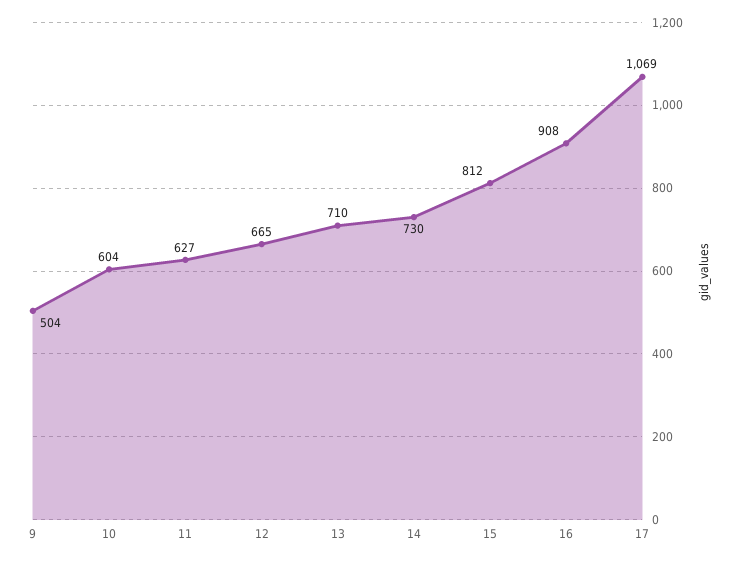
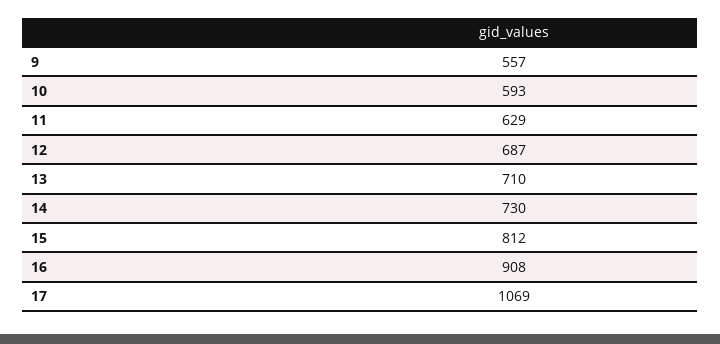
9: 504 -> 557
10: 604 -> 593
11: 627 -> 629
12: 665 -> 687

